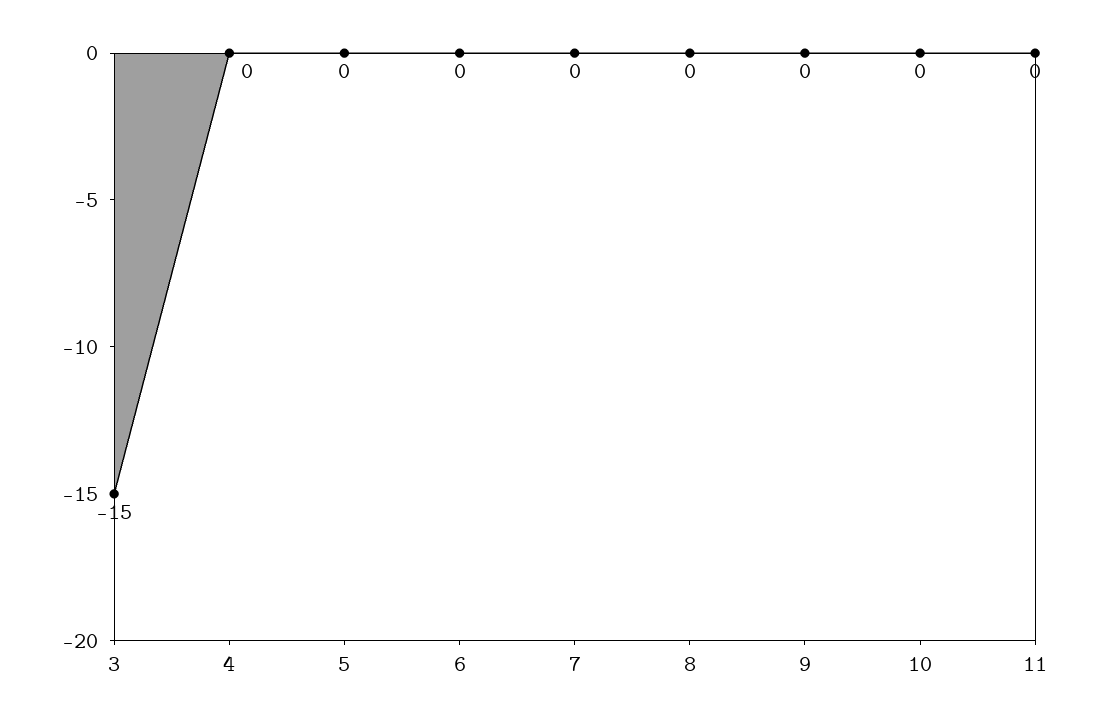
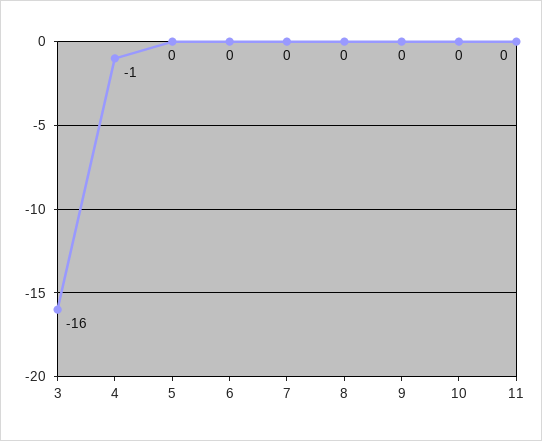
3: -15 -> -16
4: 0 -> -1

